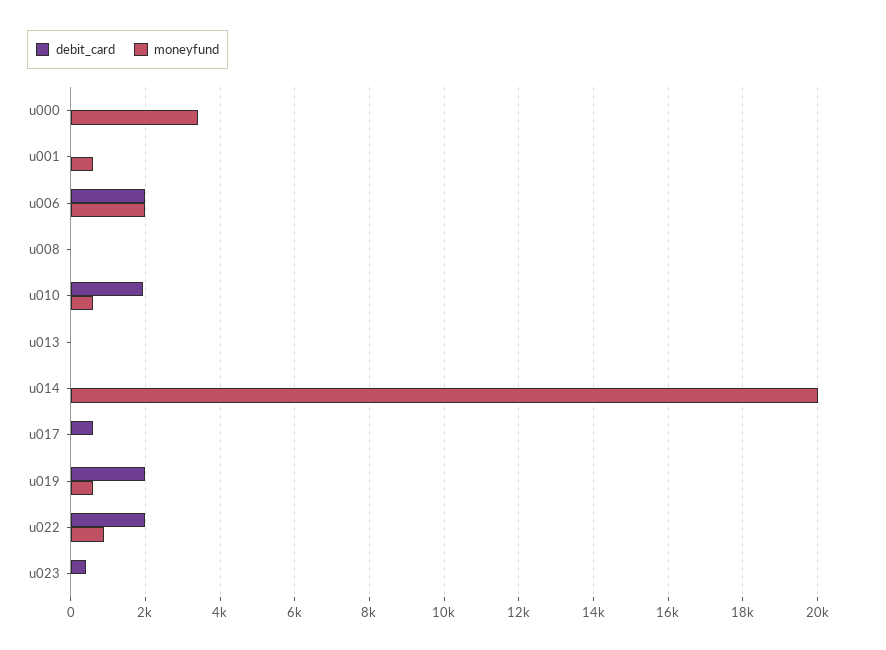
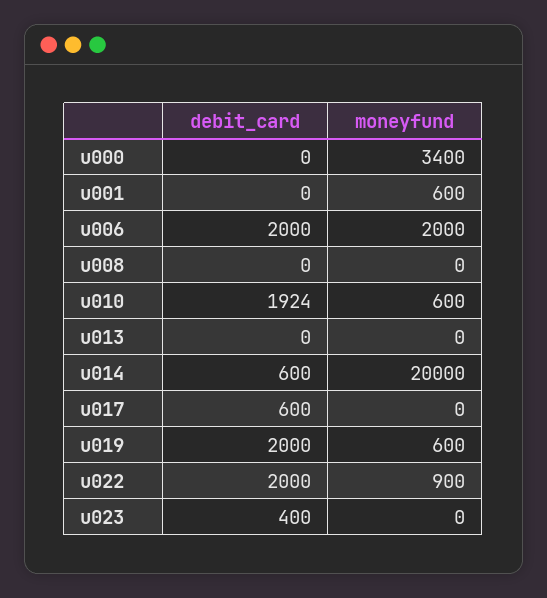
debit_card, u014: 0 -> 600

